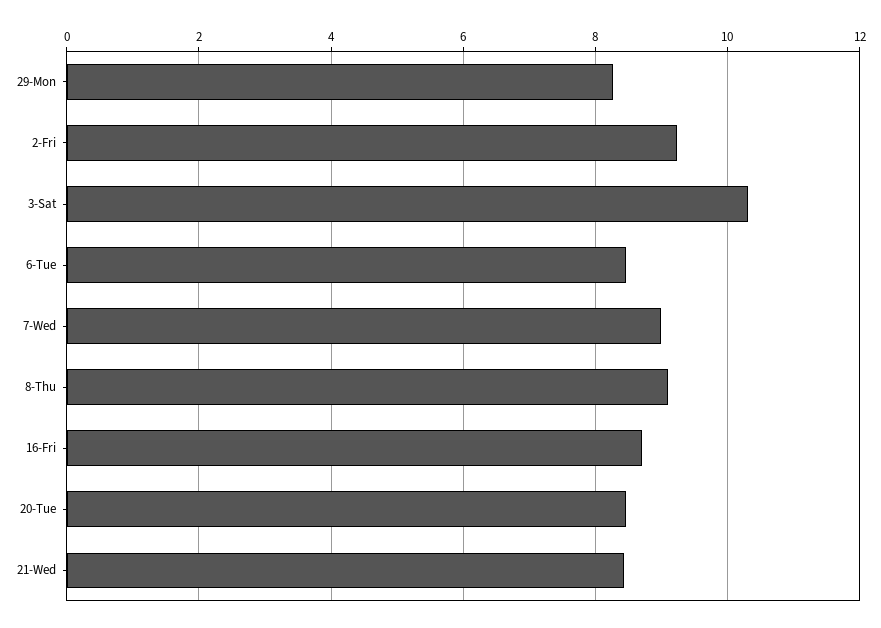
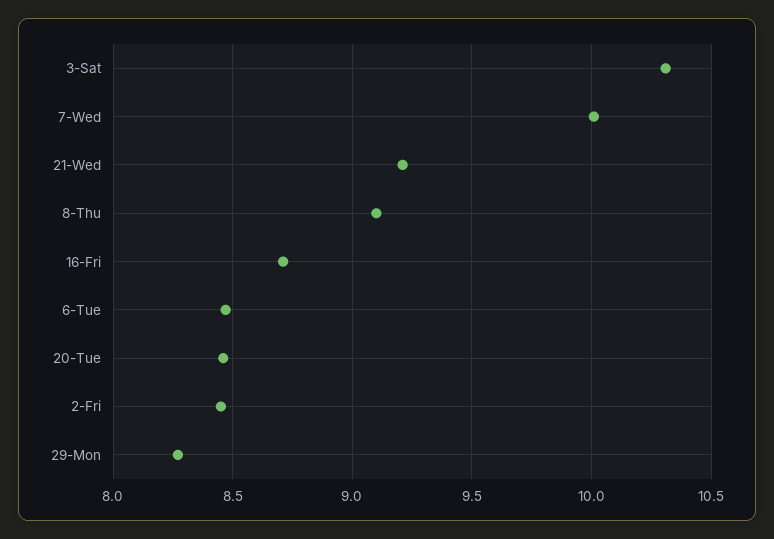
2-Fri: 9.2 -> 8.45
7-Wed: 9 -> 10
21-Wed: 8.4 -> 9.2

